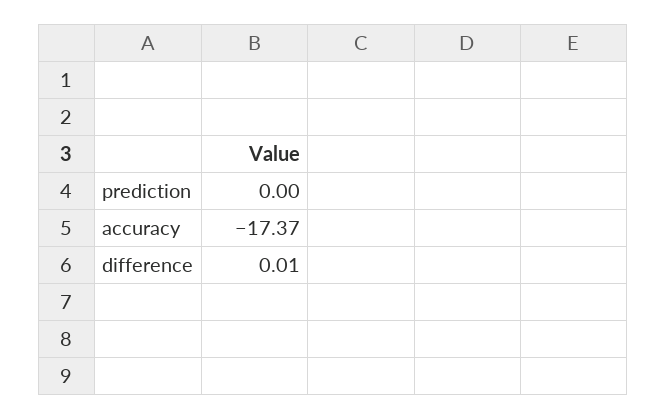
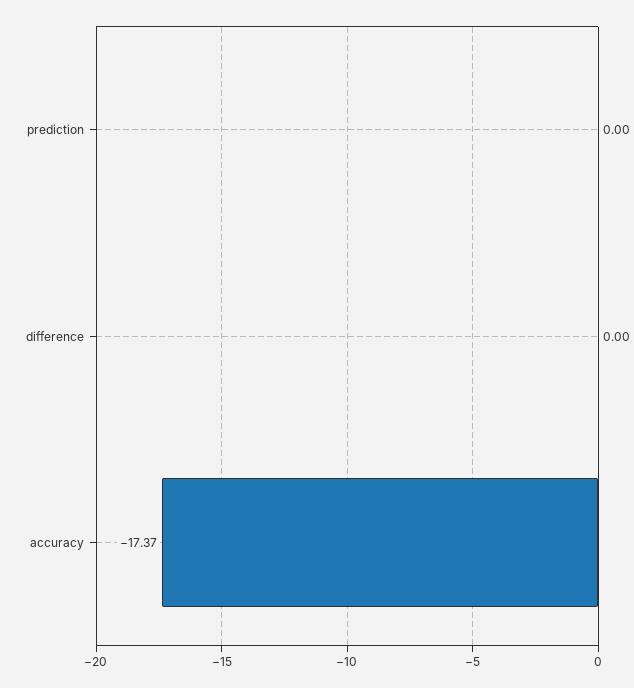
difference: 0.01 -> 0

